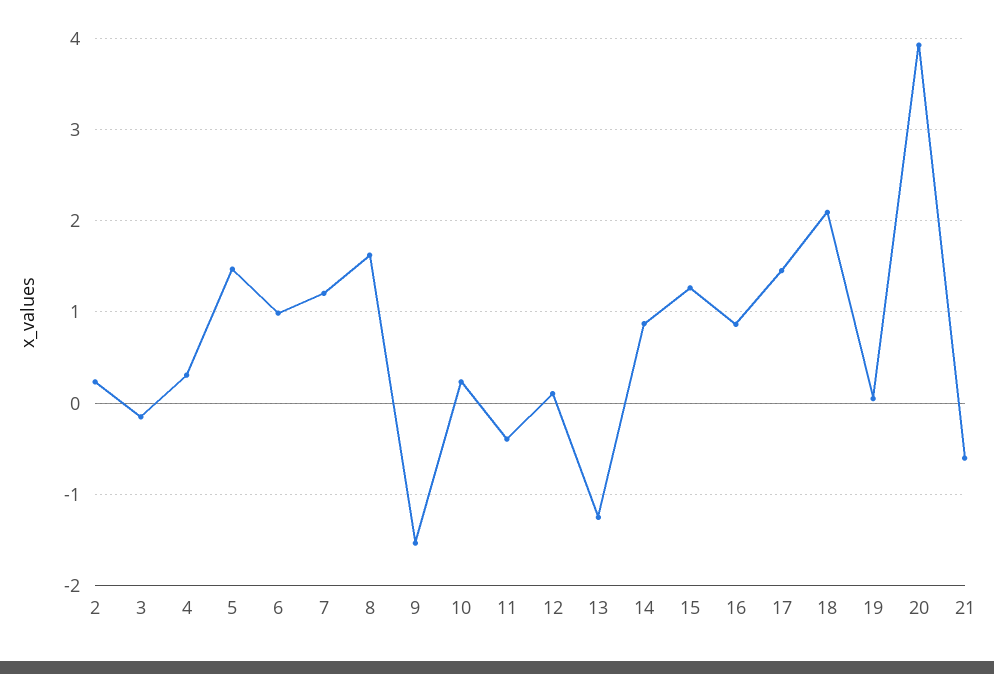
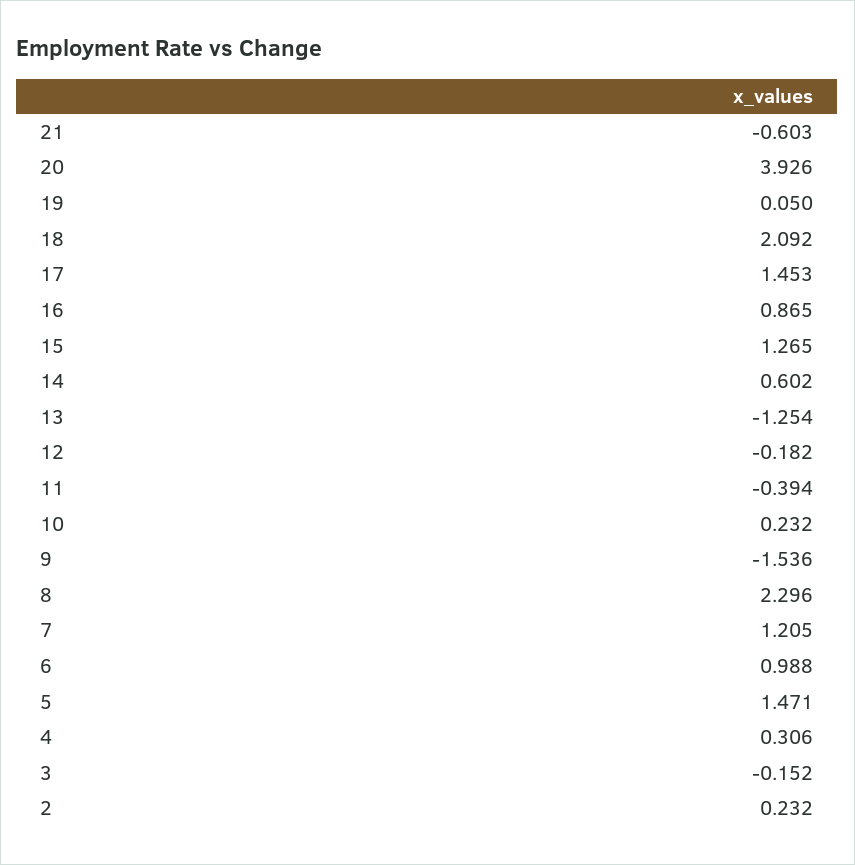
8: 1.6 -> 2.296
12: 0.1 -> -0.182
14: 0.9 -> 0.602

